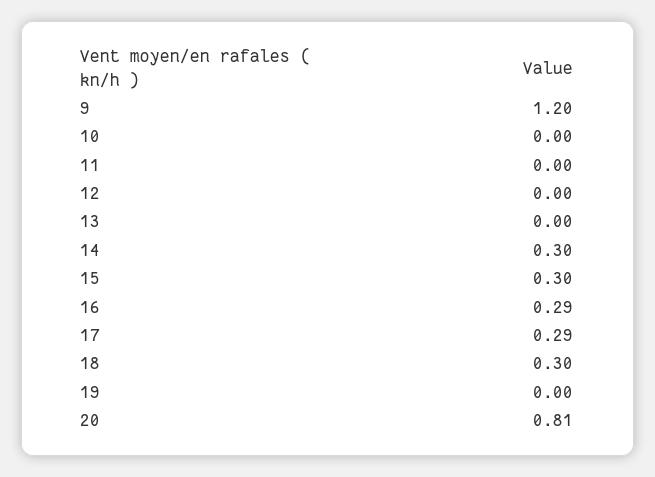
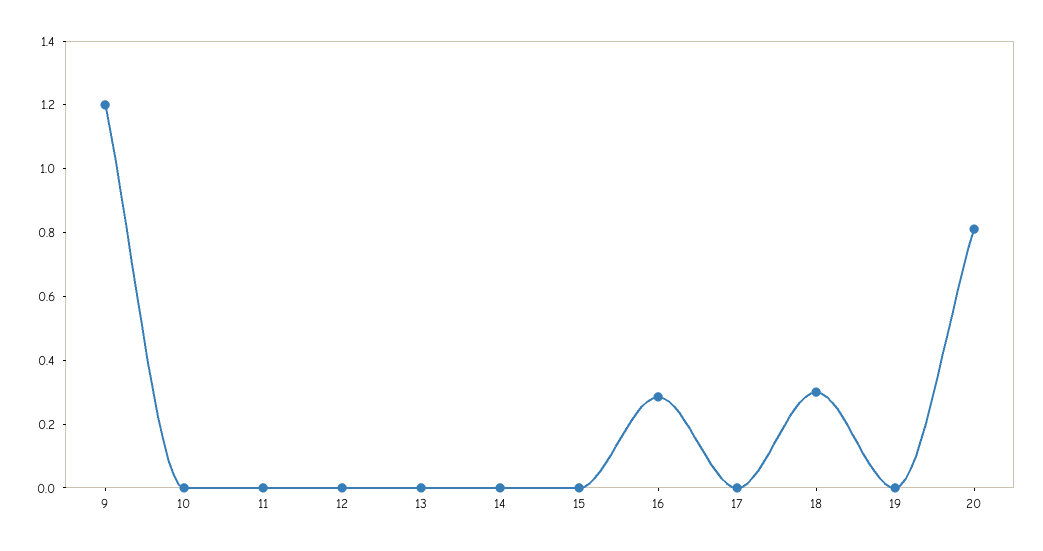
14: 0.3 -> 0
15: 0.3 -> 0
17: 0.29 -> 0

